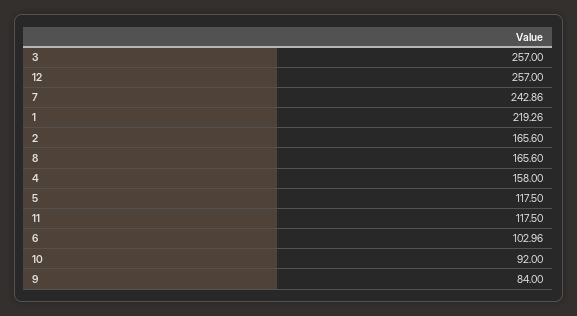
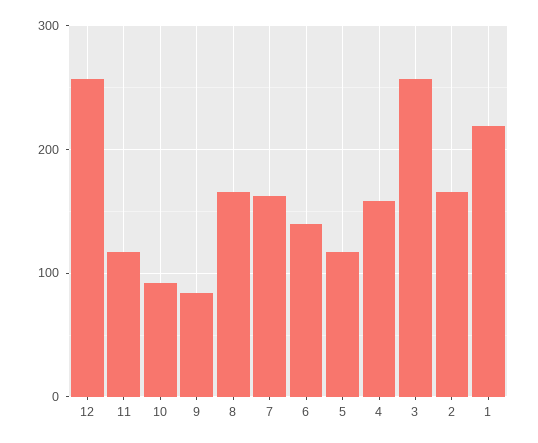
7: 242.86 -> 160
6: 102.96 -> 140

